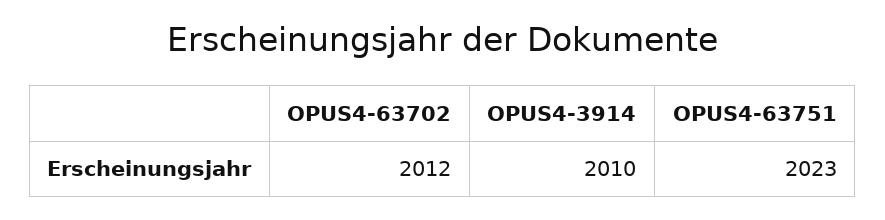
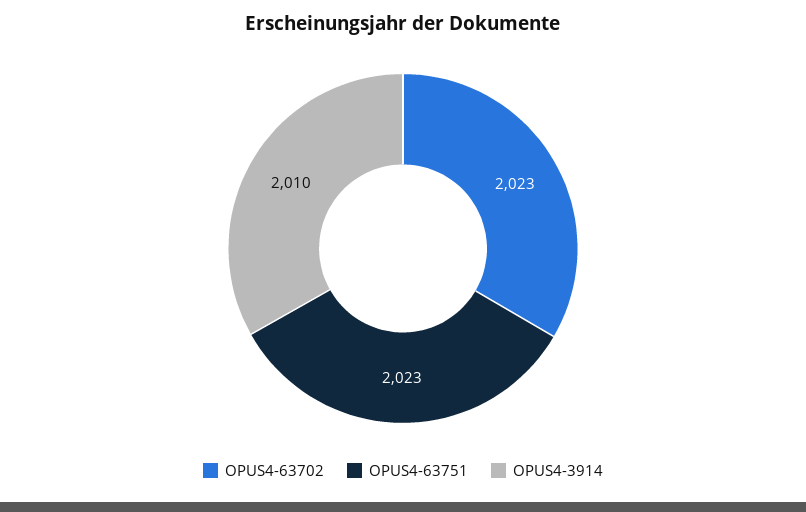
OPUS4-63702: 2012 -> 2023

